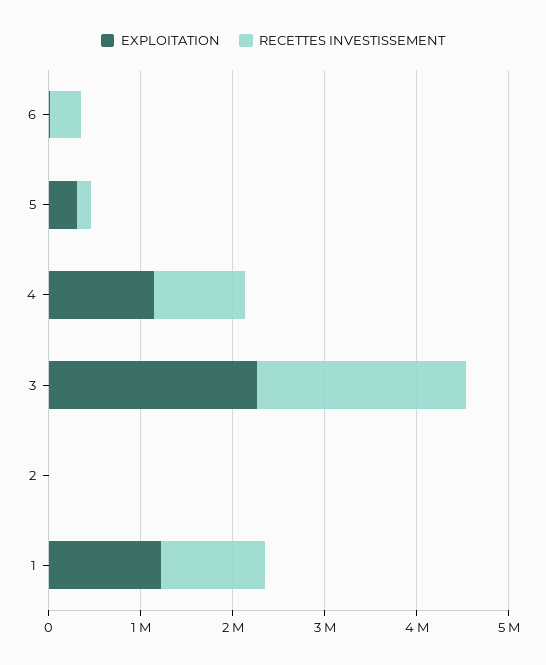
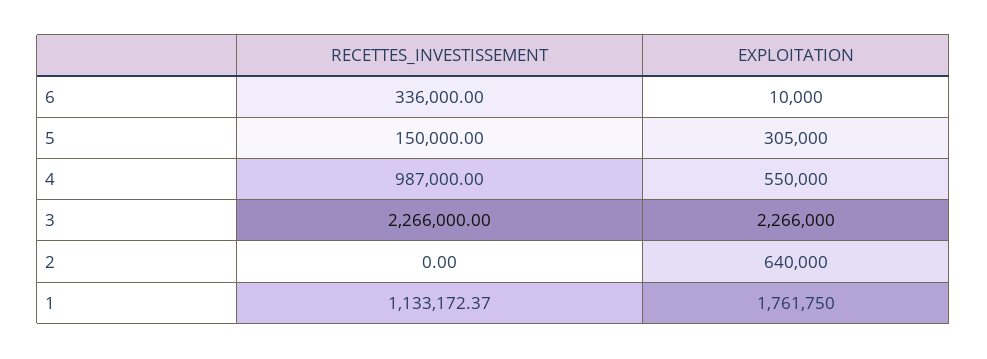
EXPLOITATION, 4: 1200000 -> 550000
EXPLOITATION, 2: 0 -> 640000
EXPLOITATION, 1: 1200000 -> 1761750

